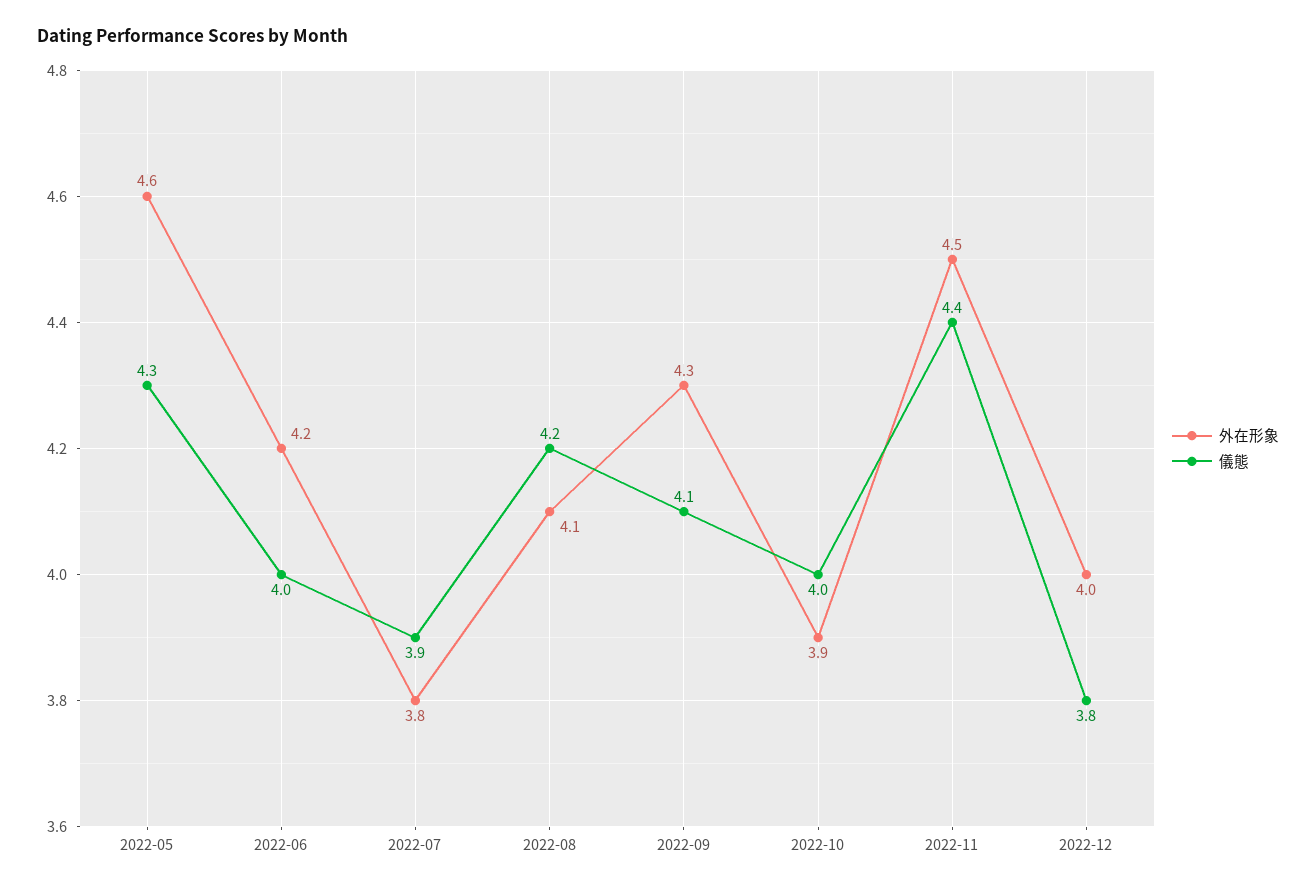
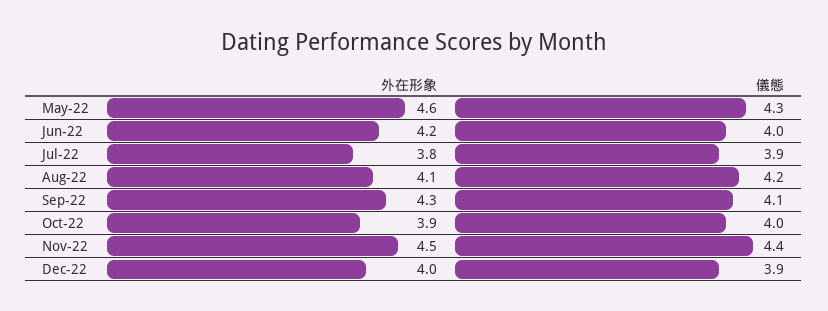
儀態, 2022-12: 3.8 -> 3.9

